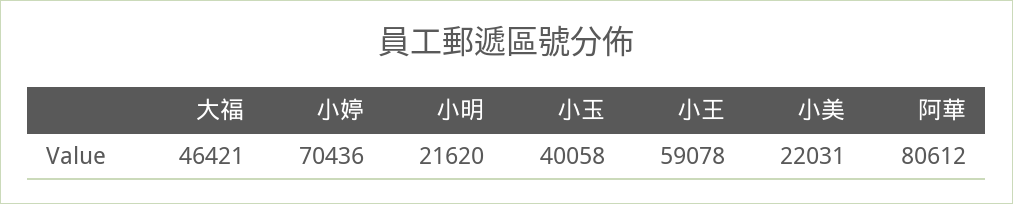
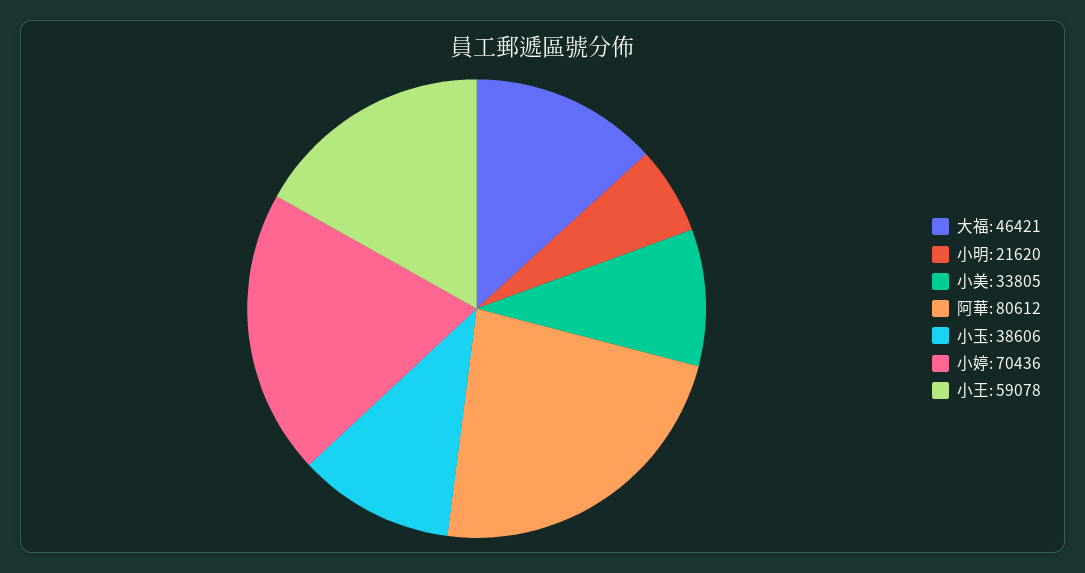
小玉: 40058 -> 38606
小美: 22031 -> 33805

